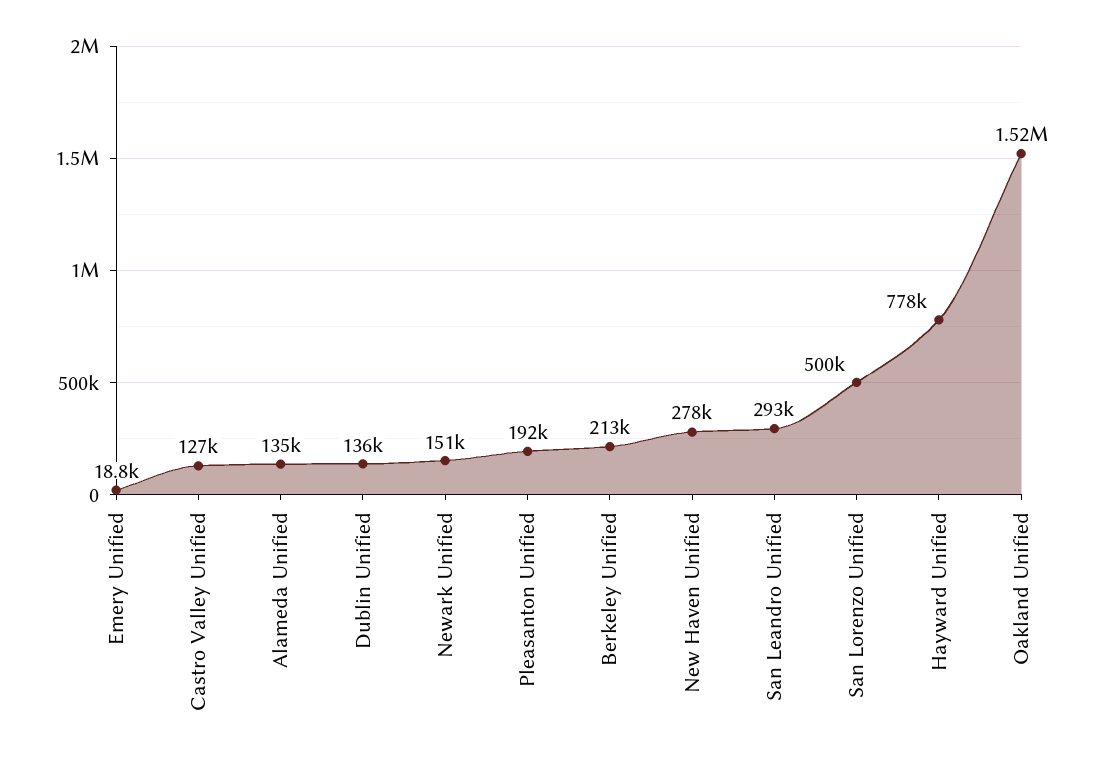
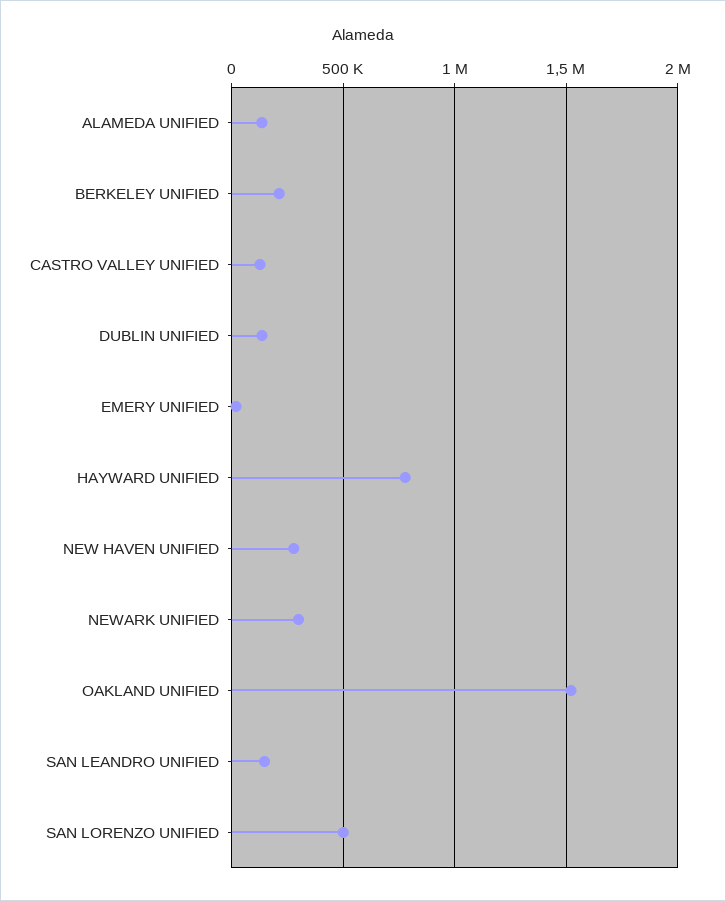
Newark Unified: 151000 -> 300000
Pleasanton Unified: 192000 -> none
San Leandro Unified: 293000 -> 150000

